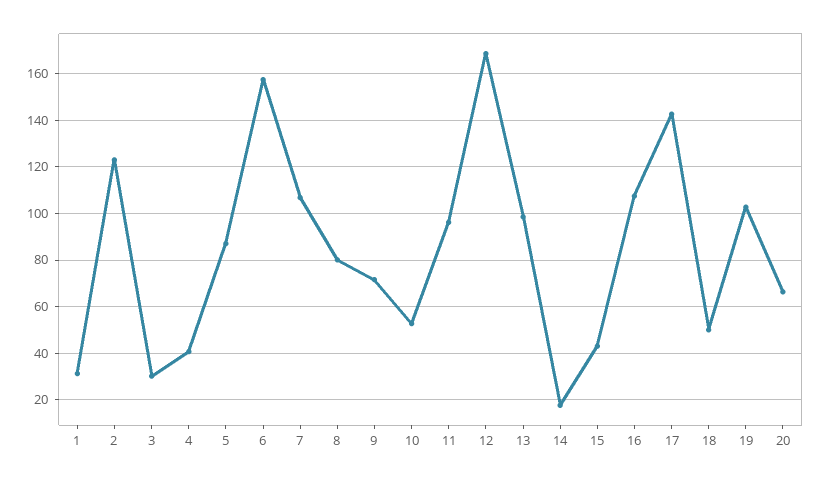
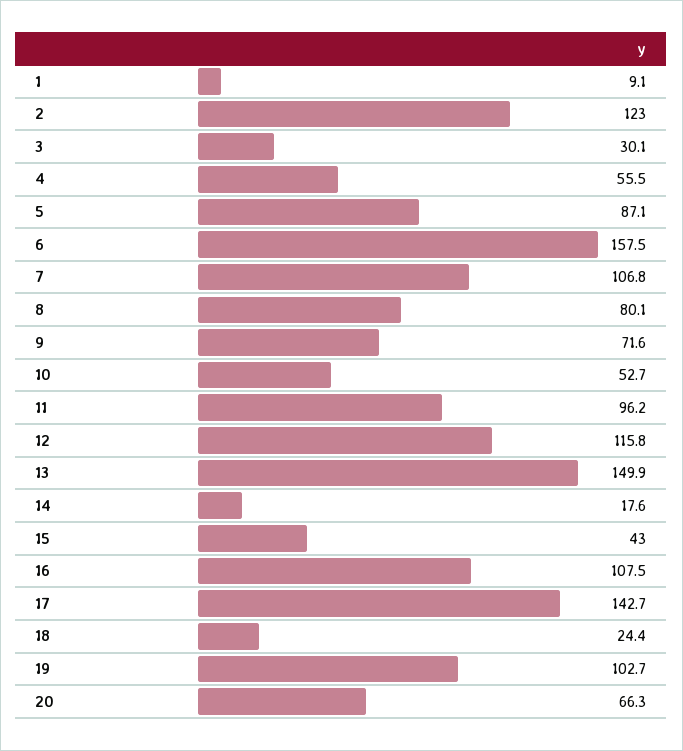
1: 30 -> 9.1
4: 40 -> 55.5
12: 170 -> 115.8
13: 100 -> 149.9
18: 50 -> 24.4

